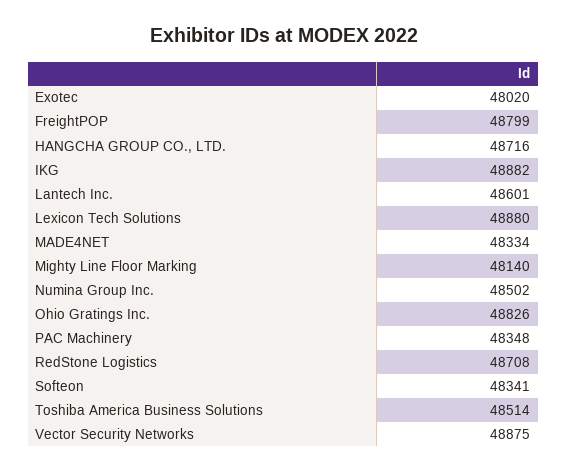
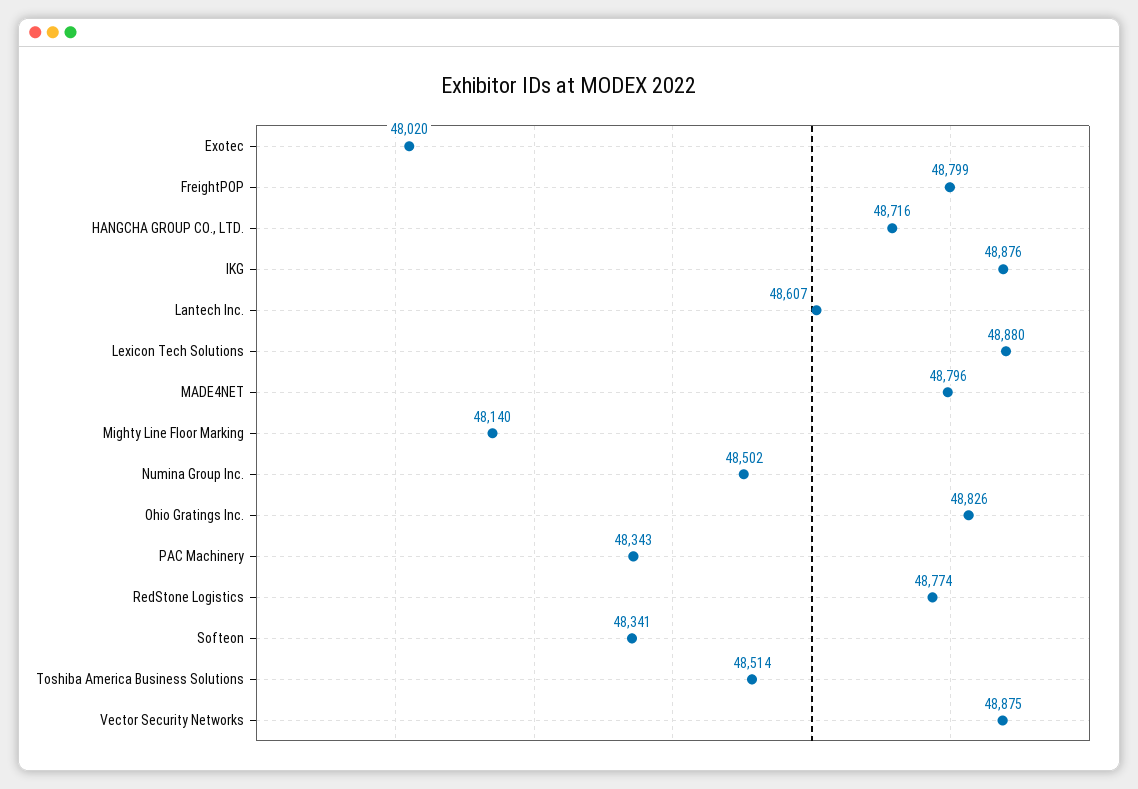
IKG: 48882 -> 48876
Lantech Inc.: 48601 -> 48607
MADE4NET: 48334 -> 48796
PAC Machinery: 48348 -> 48343
RedStone Logistics: 48708 -> 48774

